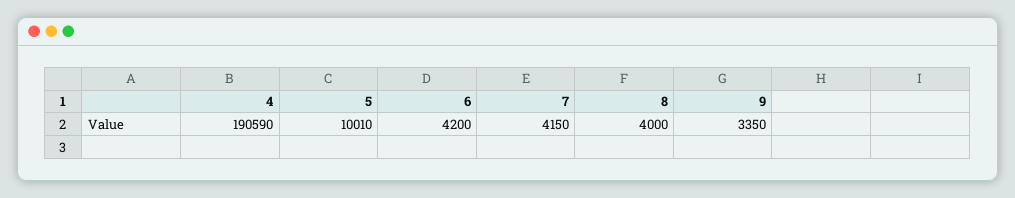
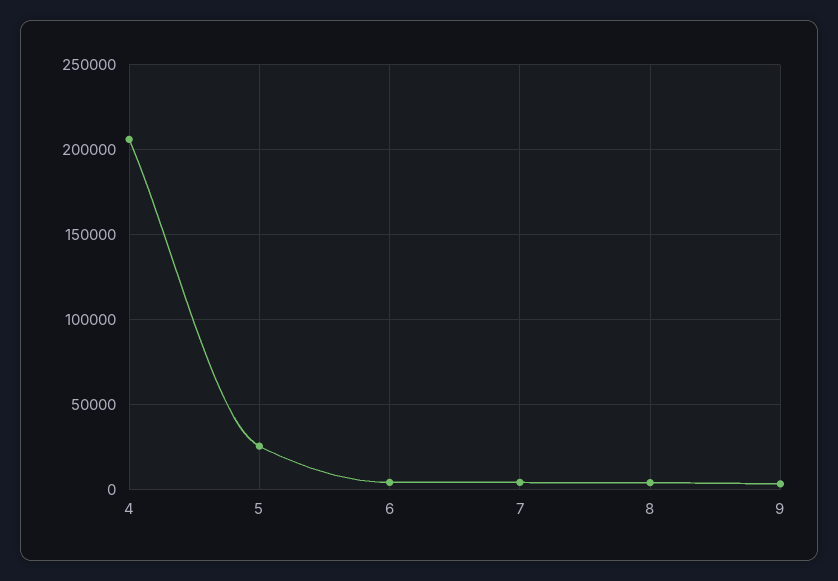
4: 190590 -> 205000
5: 10010 -> 25000

